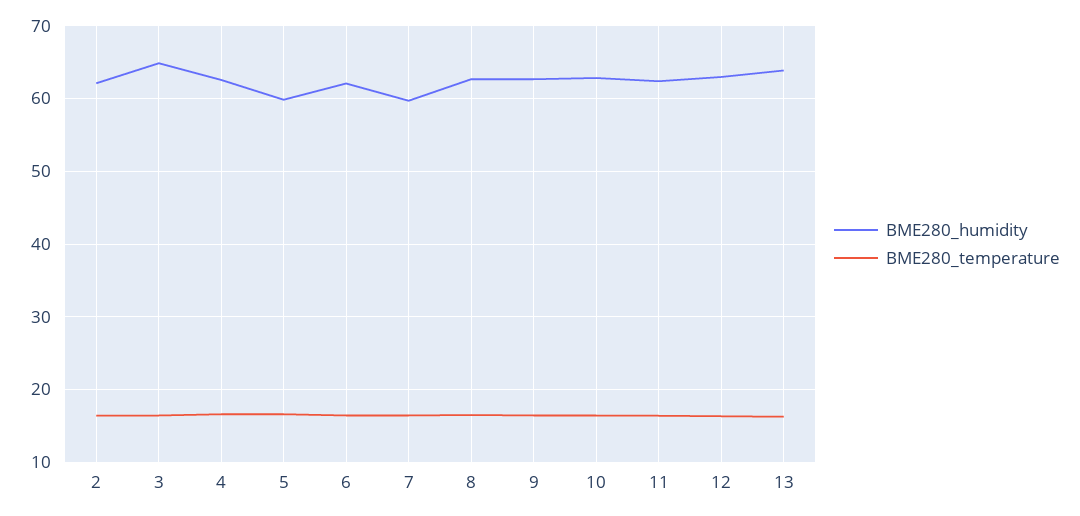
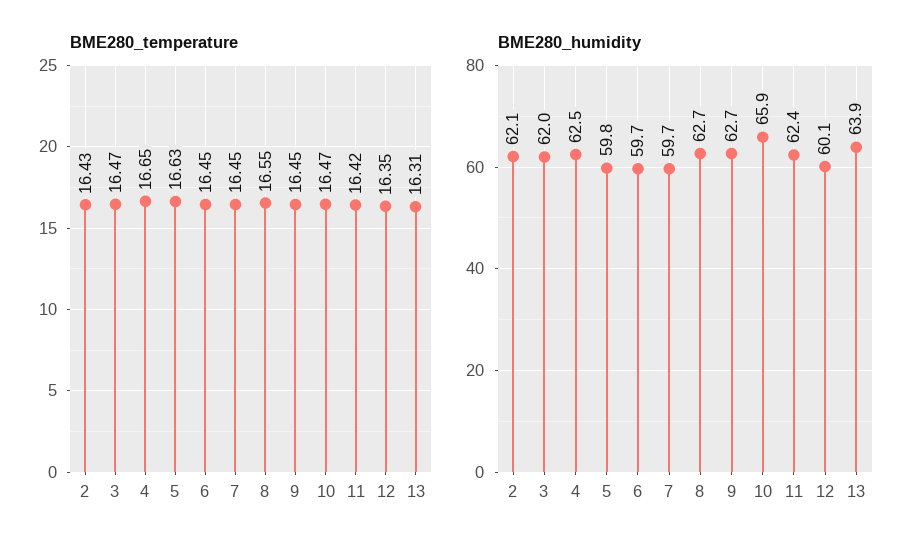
BME280_humidity, 3: 65 -> 62
BME280_humidity, 6: 62 -> 59.7
BME280_humidity, 10: 63 -> 65.9
BME280_humidity, 12: 63 -> 60.1

